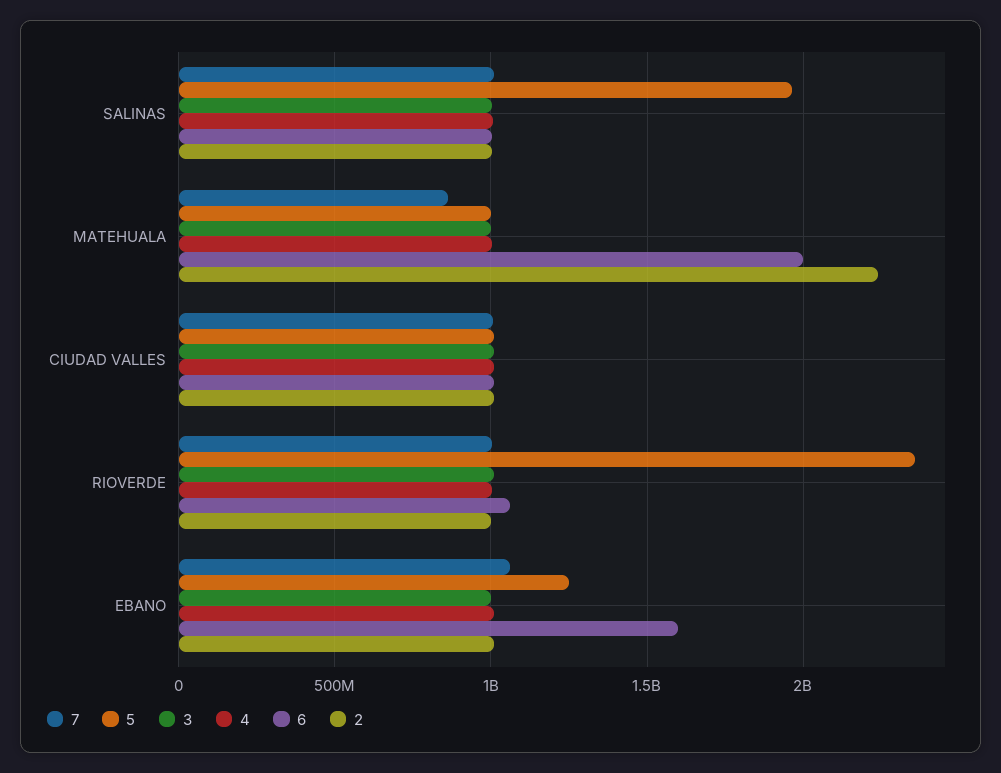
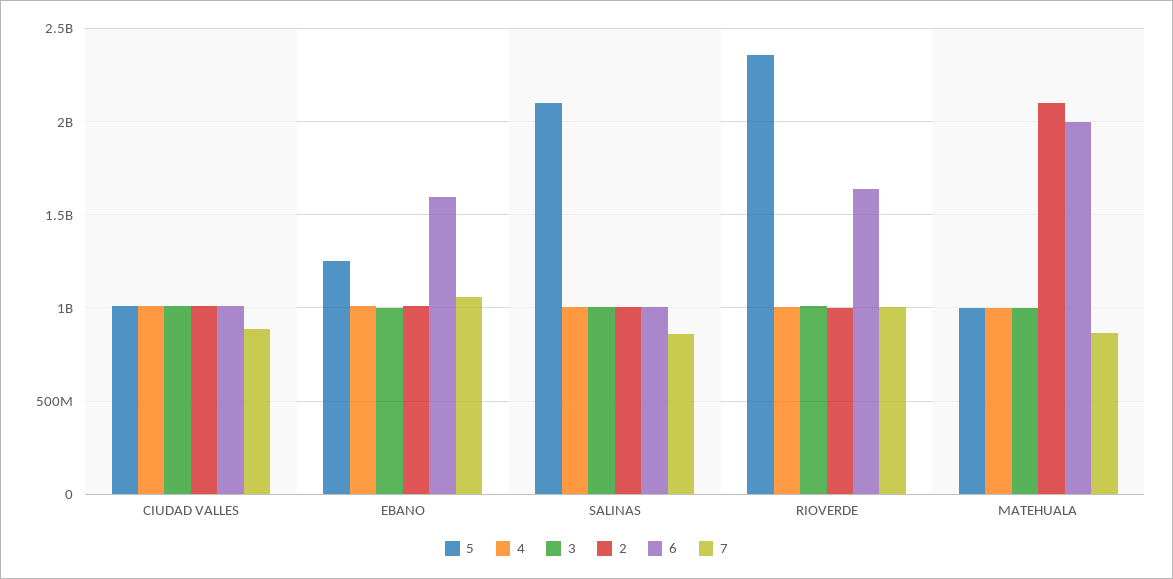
7, SALINAS: 1000000000 -> 850000000
5, SALINAS: 1950000000 -> 2100000000
2, MATEHUALA: 2250000000 -> 2100000000
7, CIUDAD VALLES: 1000000000 -> 900000000
6, RIOVERDE: 1050000000 -> 1650000000

